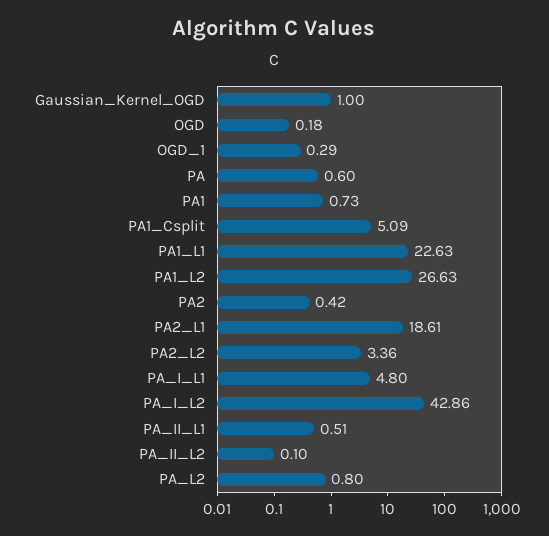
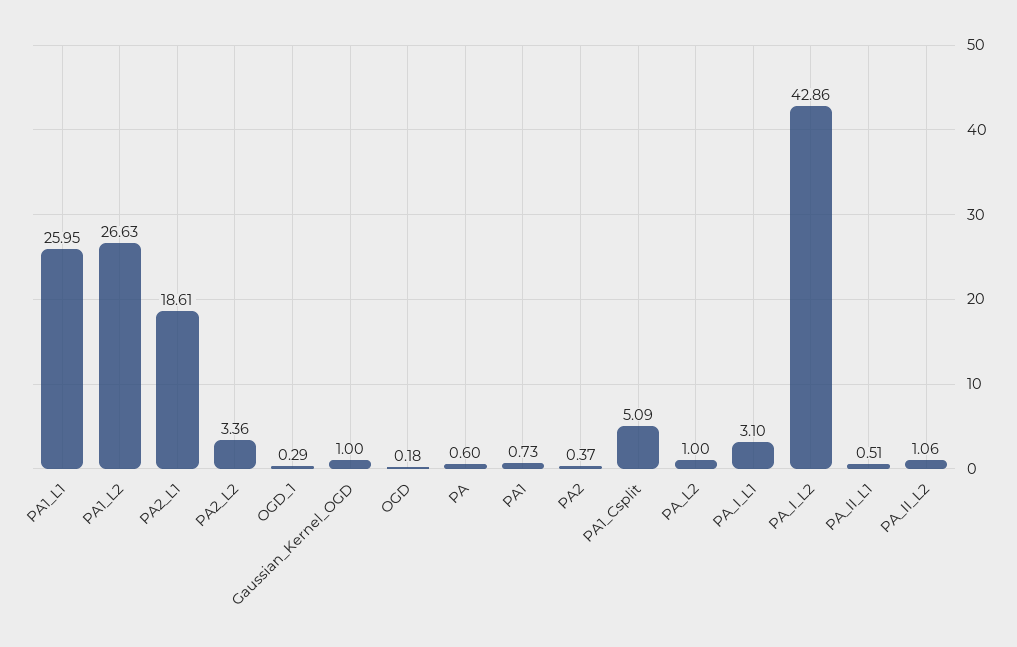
PA1_L1: 22.63 -> 25.95
PA2: 0.42 -> 0.37
PA_I_L1: 4.8 -> 3.1
PA_II_L2: 0.1 -> 1.06
PA_L2: 0.8 -> 1

